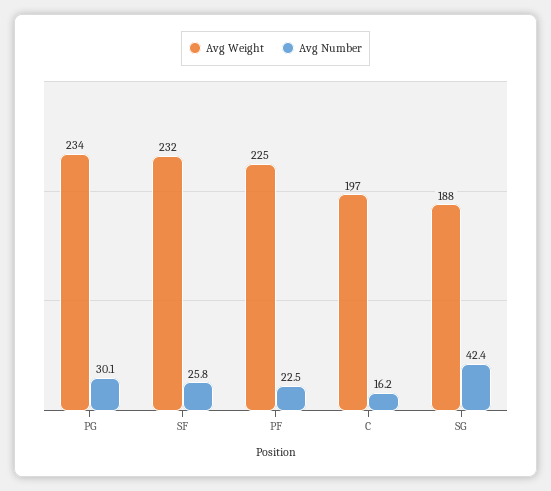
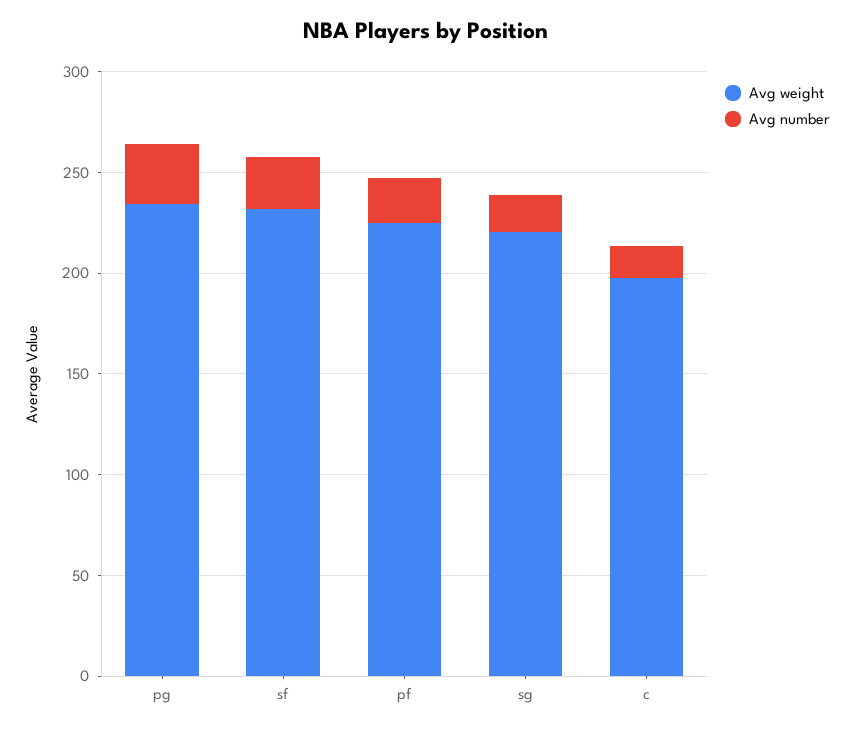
Avg Weight, SG: 188 -> 220
Avg Number, SG: 42.4 -> 20

